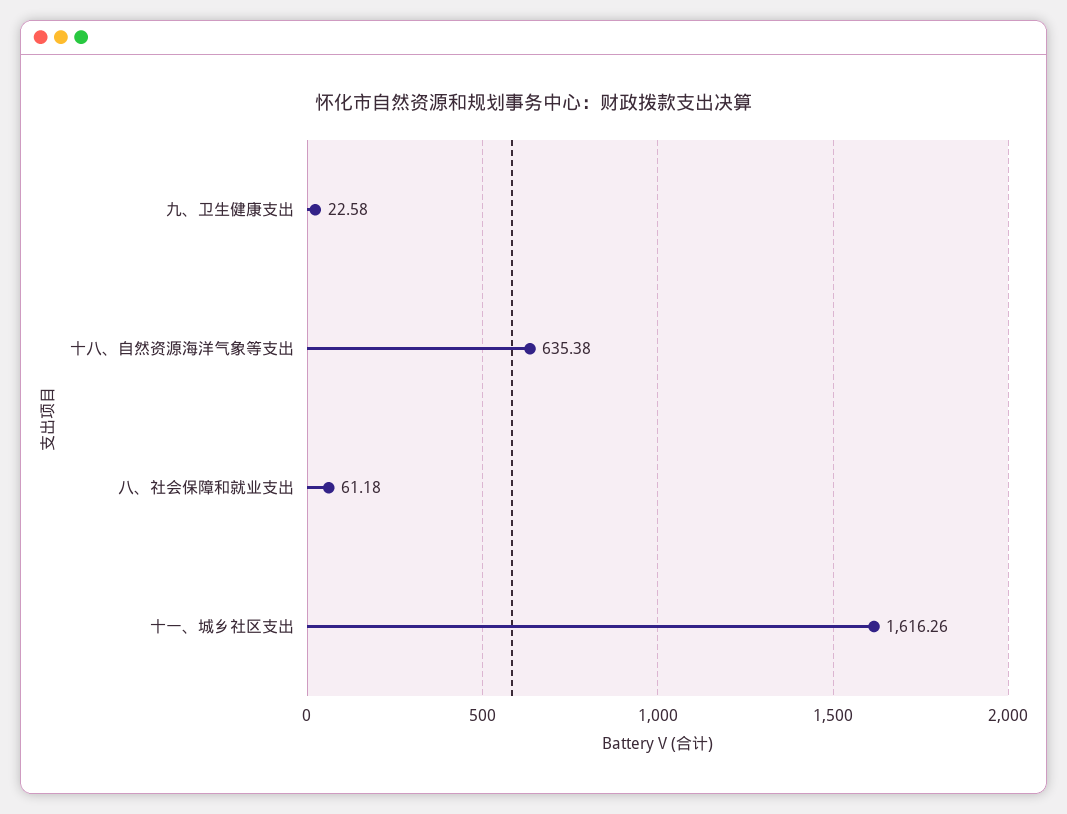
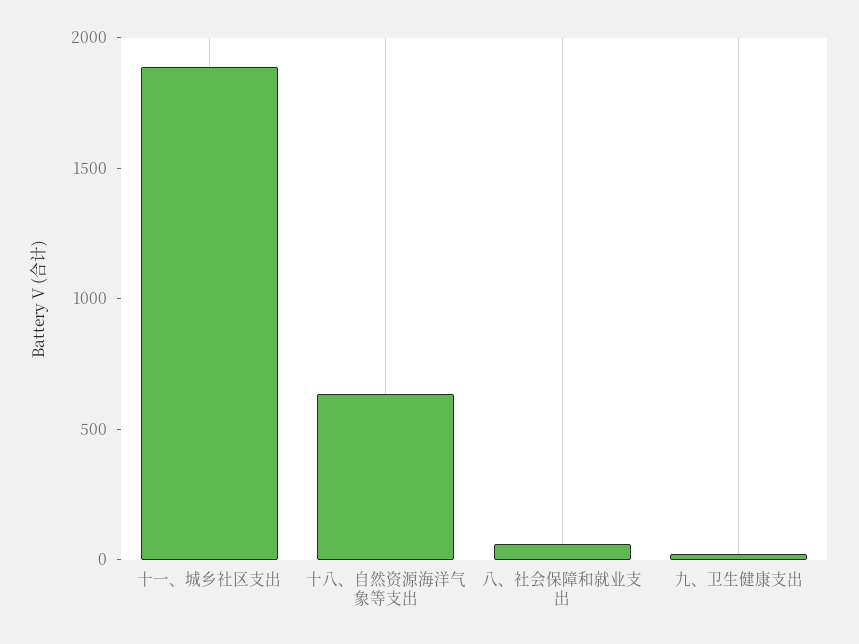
十一、城乡社区支出: 1616.26 -> 1900

